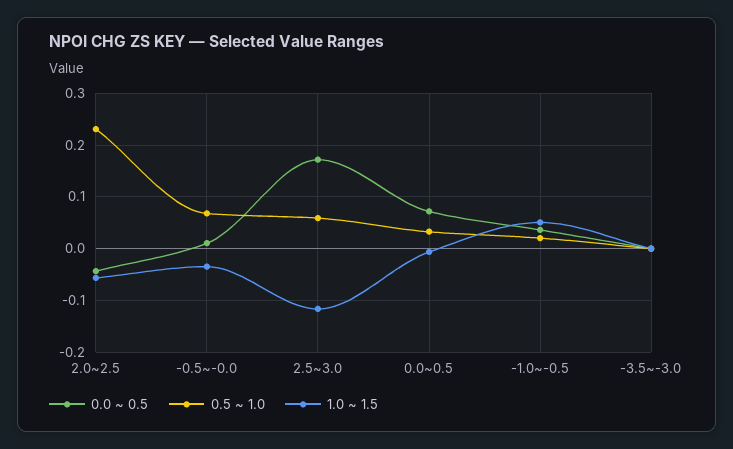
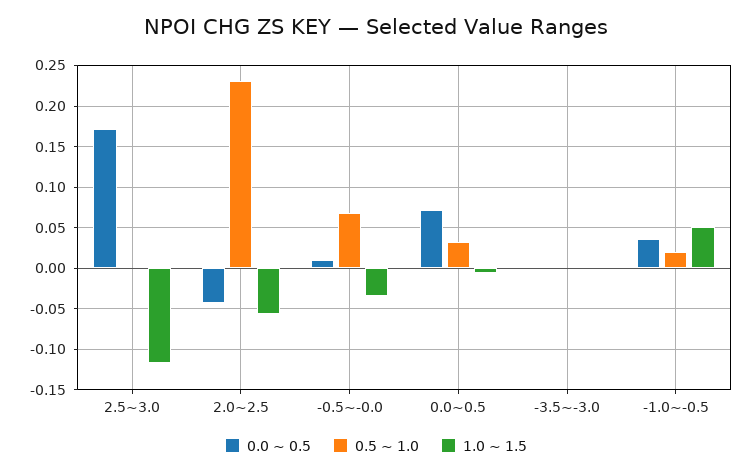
0.5 ~ 1.0, 2.5~3.0: 0.06 -> 0

